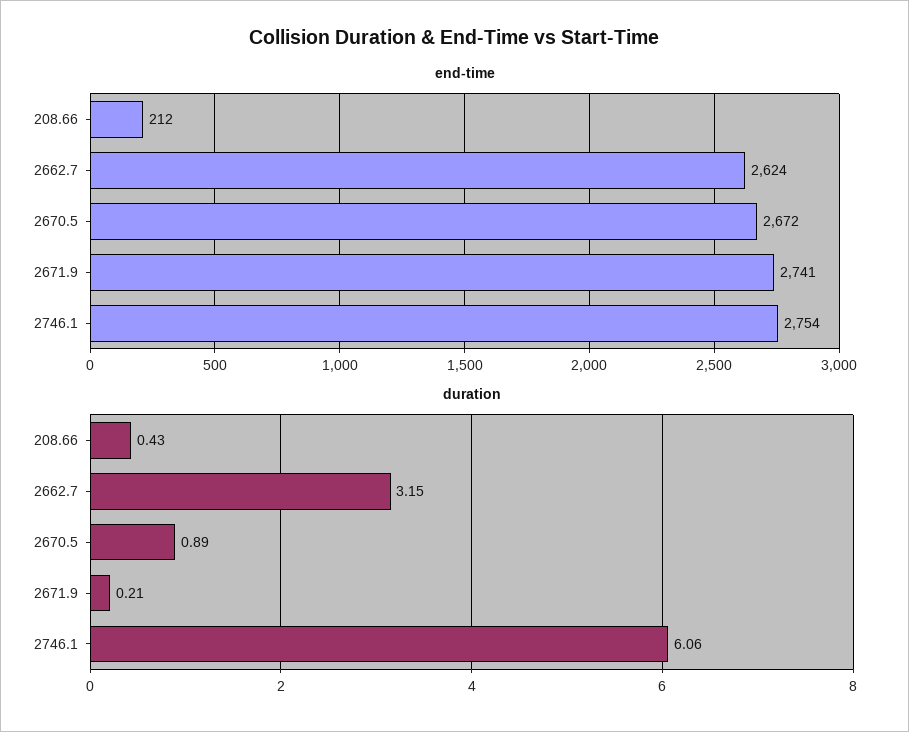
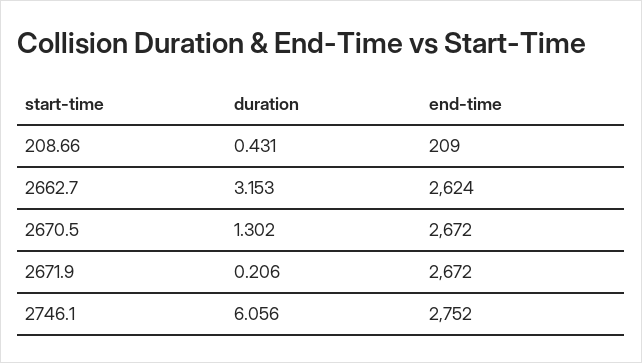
end-time, 208.66: 212 -> 209
end-time, 2671.9: 2741 -> 2672
end-time, 2746.1: 2754 -> 2752
duration, 2670.5: 0.89 -> 1.302

